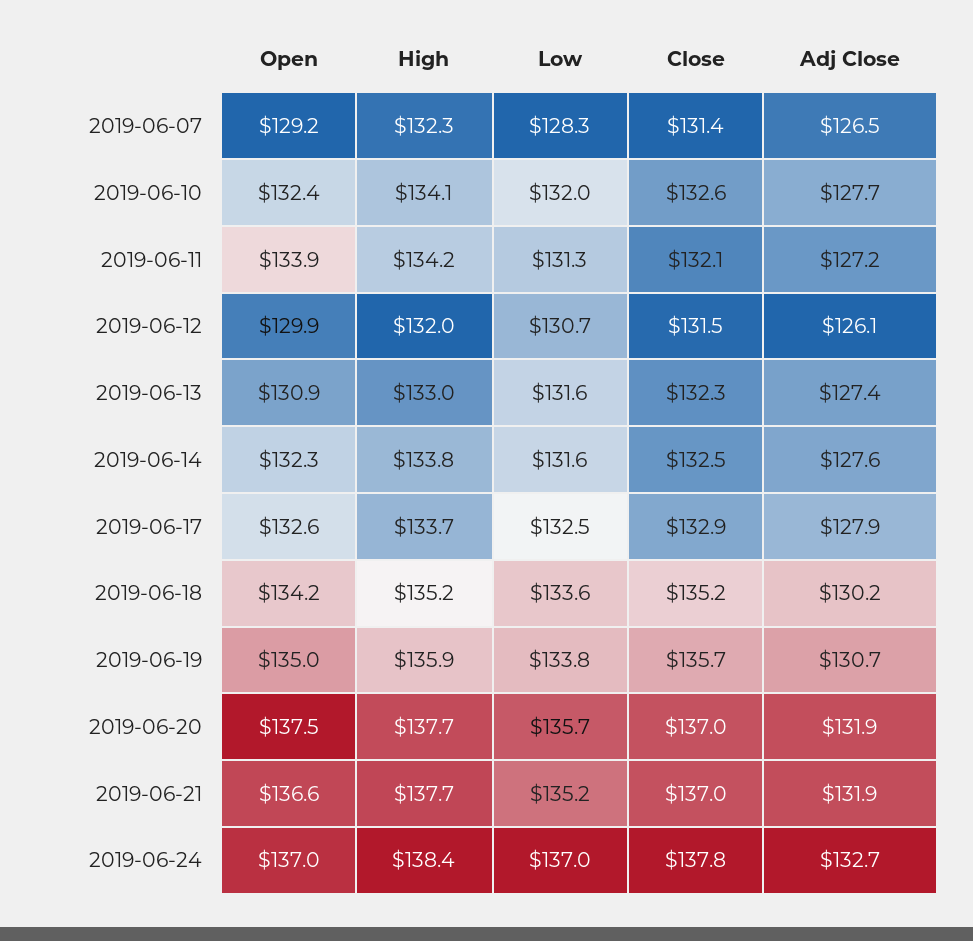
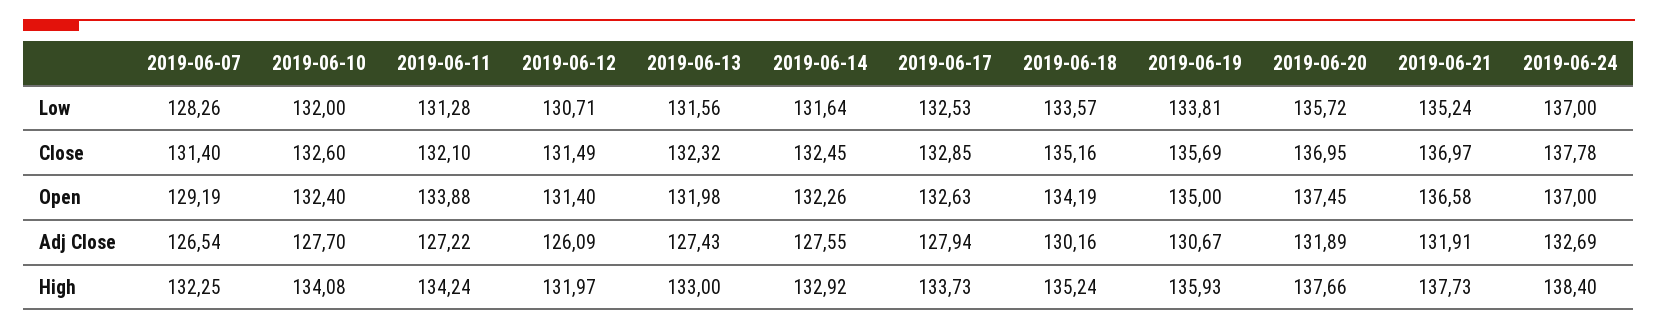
Open, 2019-06-12: 129.9 -> 131.4
Open, 2019-06-13: 130.9 -> 131.98
High, 2019-06-14: 133.8 -> 132.92

